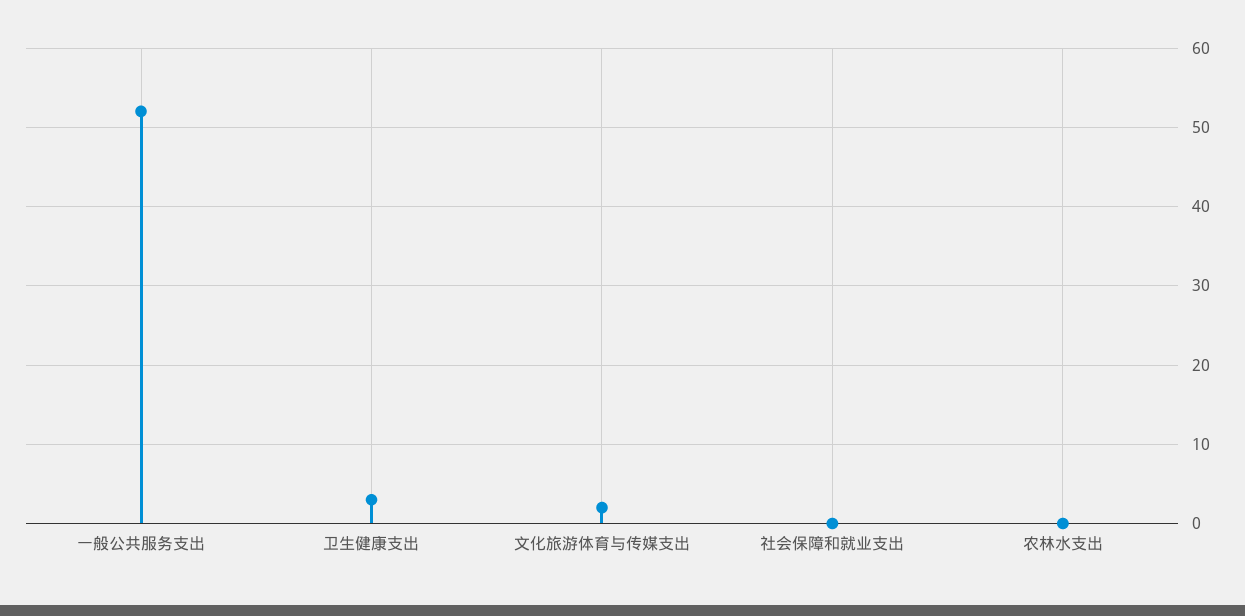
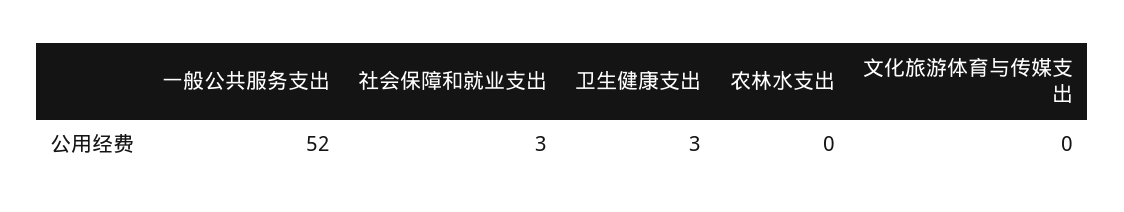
文化旅游体育与传媒支出: 2 -> 0
社会保障和就业支出: 0 -> 3

